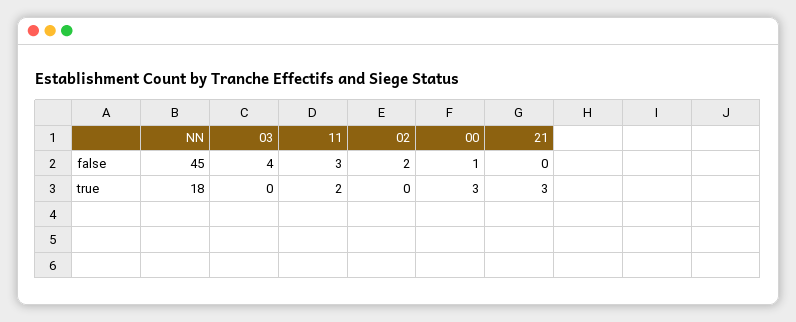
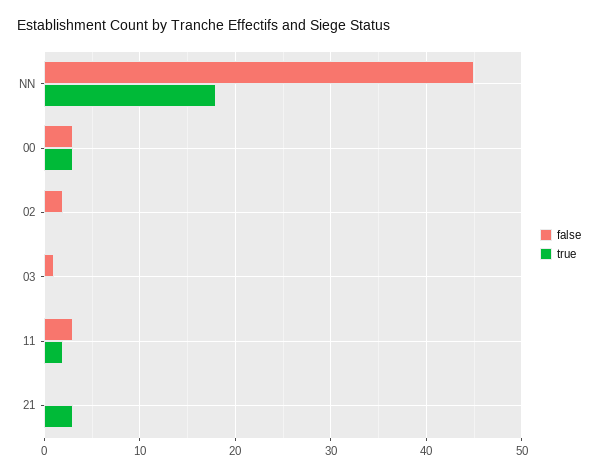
false, 03: 4 -> 1
false, 00: 1 -> 3

